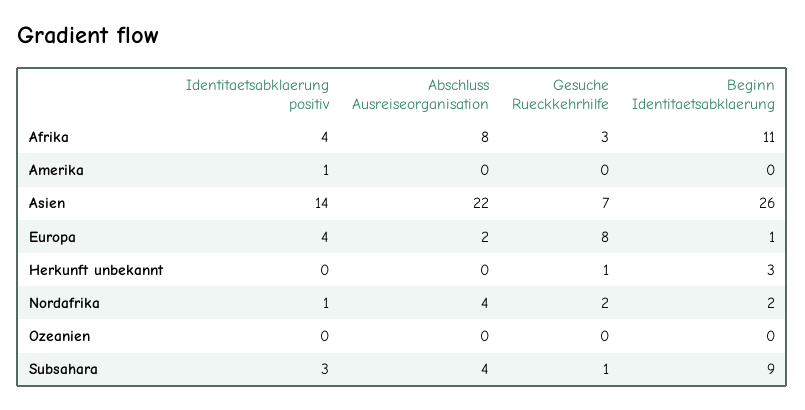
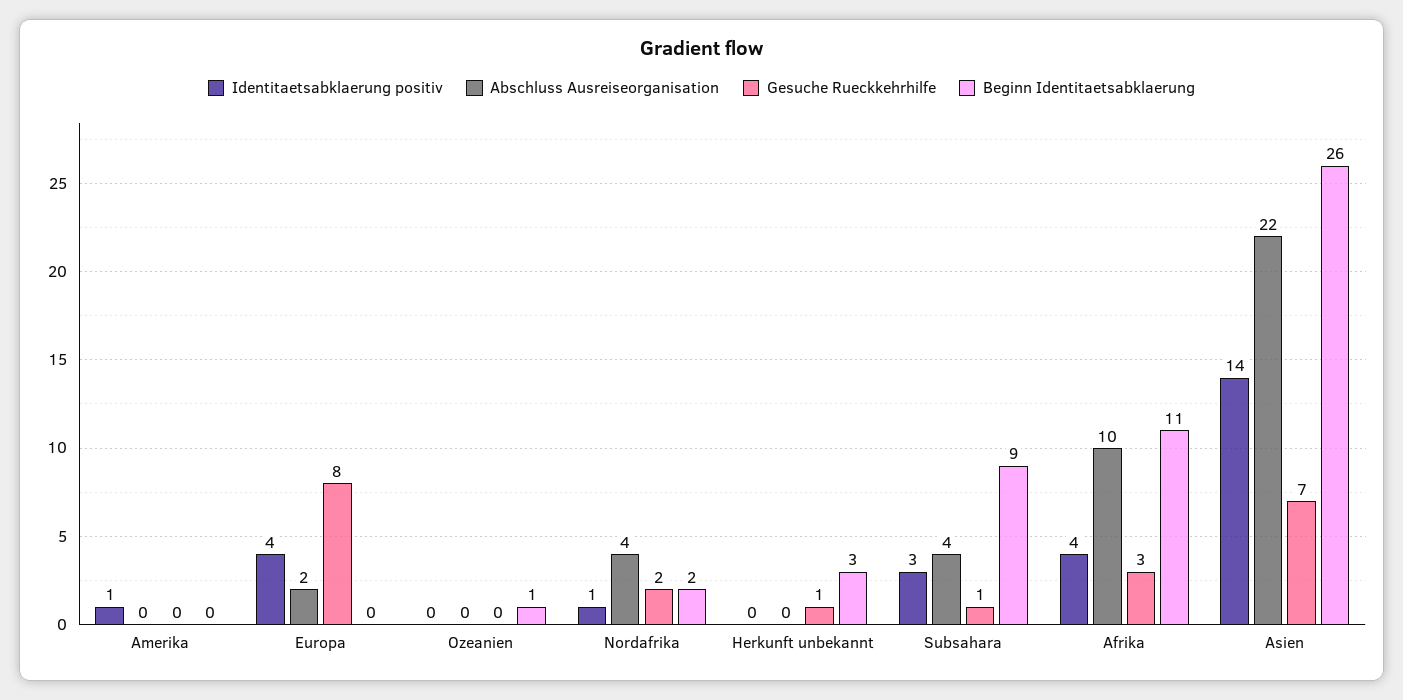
Abschluss Ausreiseorganisation, Afrika: 8 -> 10
Beginn Identitaetsabklaerung, Europa: 1 -> 0
Beginn Identitaetsabklaerung, Ozeanien: 0 -> 1

